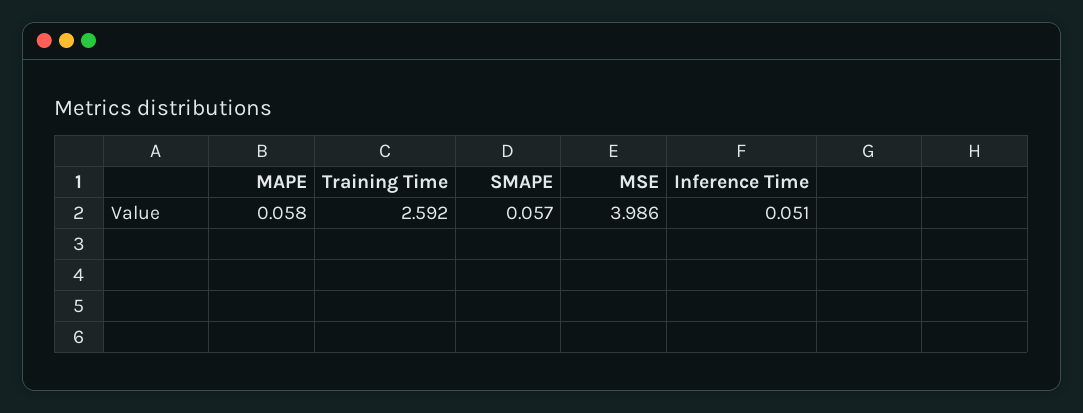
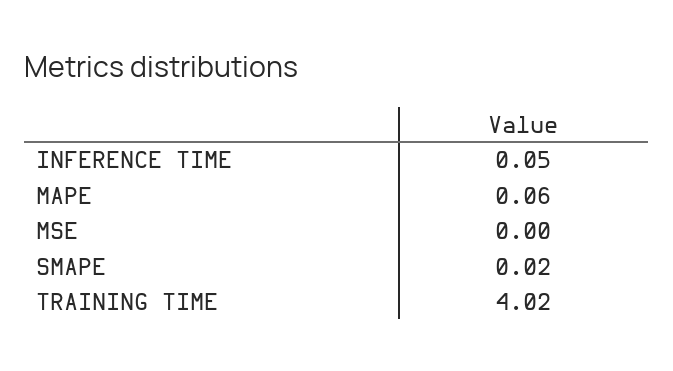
Training Time: 2.592 -> 4.02
SMAPE: 0.057 -> 0.02
MSE: 3.986 -> 0

